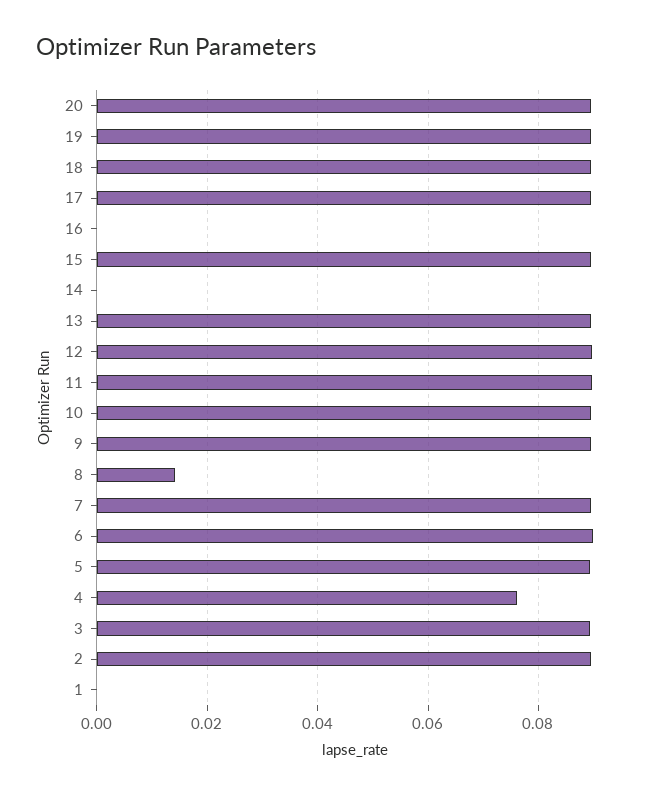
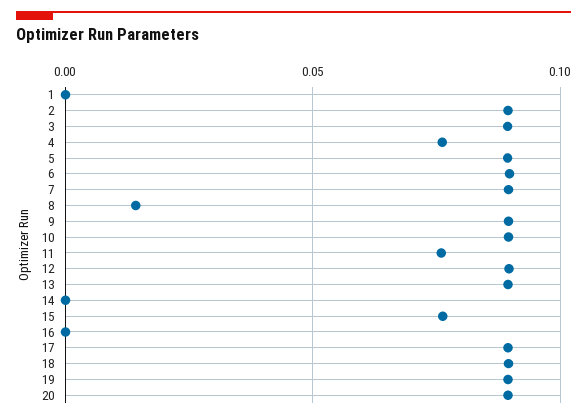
15: 0.09 -> 0.075
11: 0.09 -> 0.075

